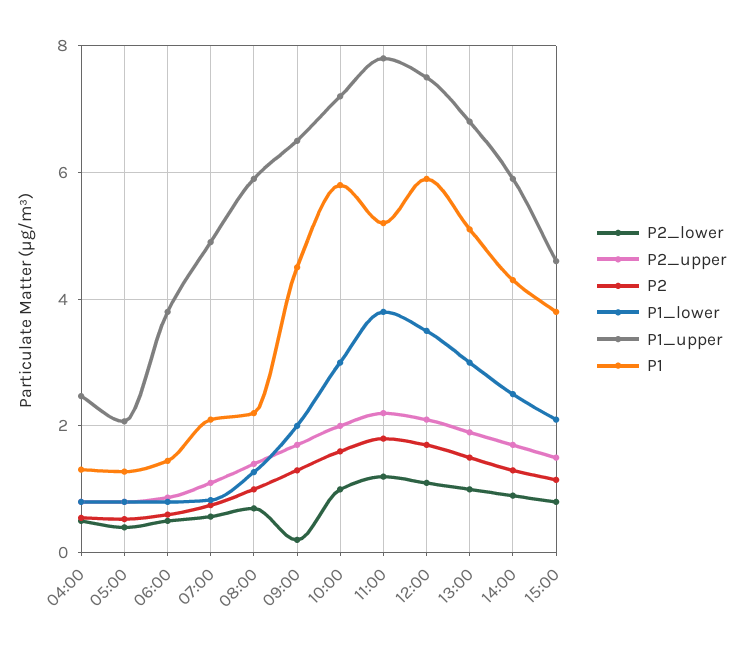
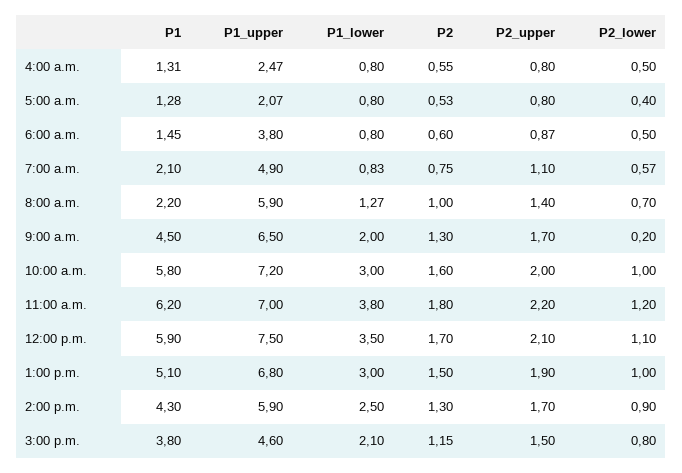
P1_upper, 11:00: 7.8 -> 7
P1, 11:00: 5.2 -> 6.2

